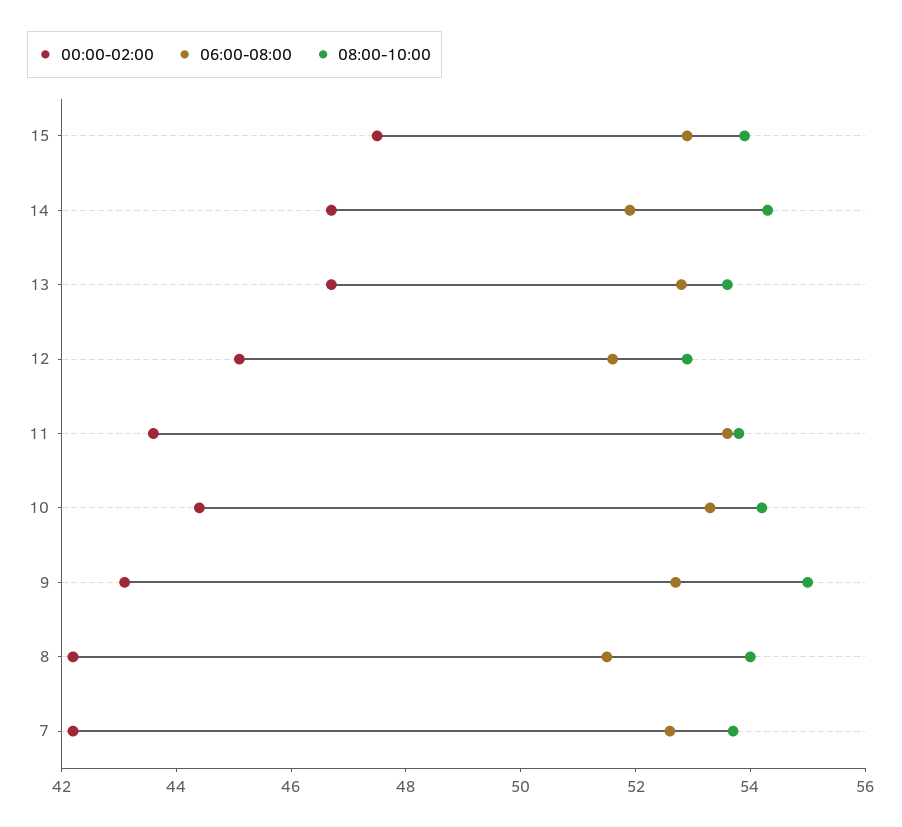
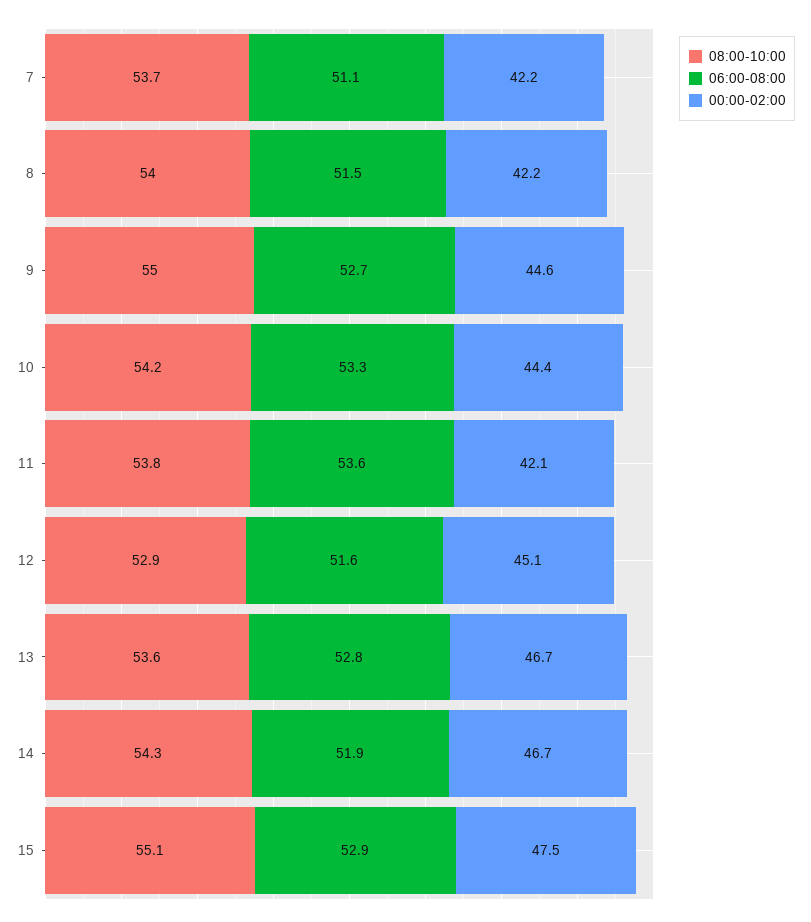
08:00-10:00, 15: 54 -> 55.1
00:00-02:00, 11: 43.5 -> 42.1
00:00-02:00, 9: 43 -> 44.6
06:00-08:00, 7: 52.5 -> 51.1

